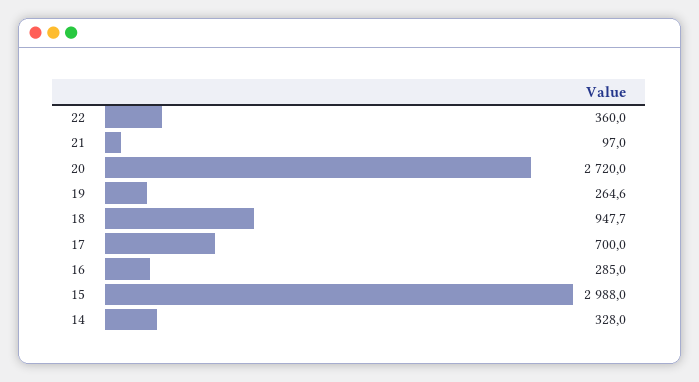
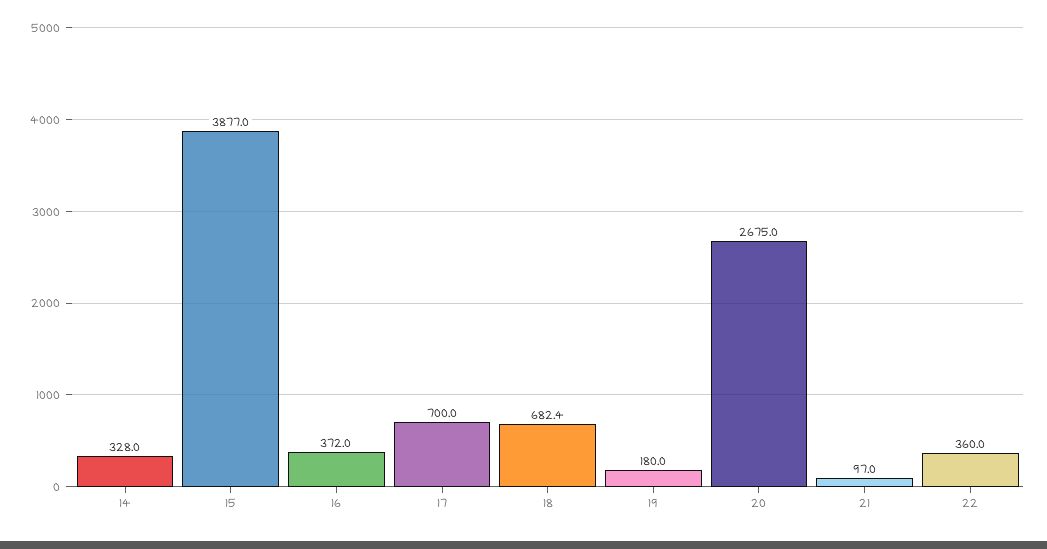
20: 2720 -> 2675
19: 264.6 -> 180
18: 947.7 -> 682.4
16: 285 -> 372
15: 2988 -> 3877

